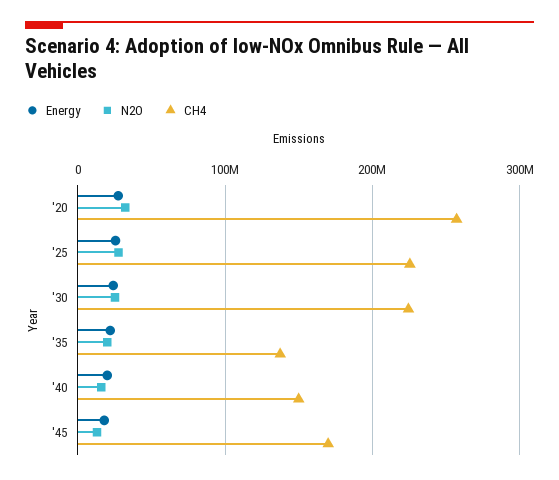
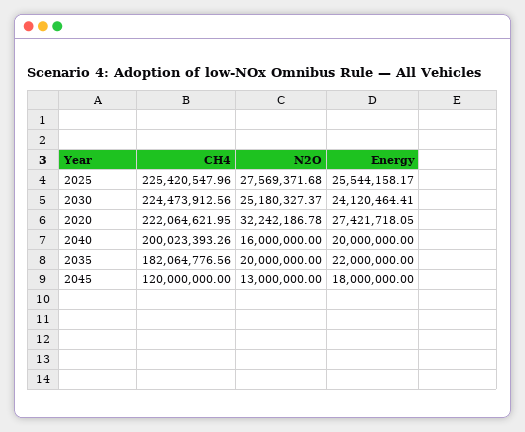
CH4, '20: 260000000 -> 222064621.95
CH4, '35: 140000000 -> 182064776.56
CH4, '40: 150000000 -> 200023393.26
CH4, '45: 170000000 -> 120000000

